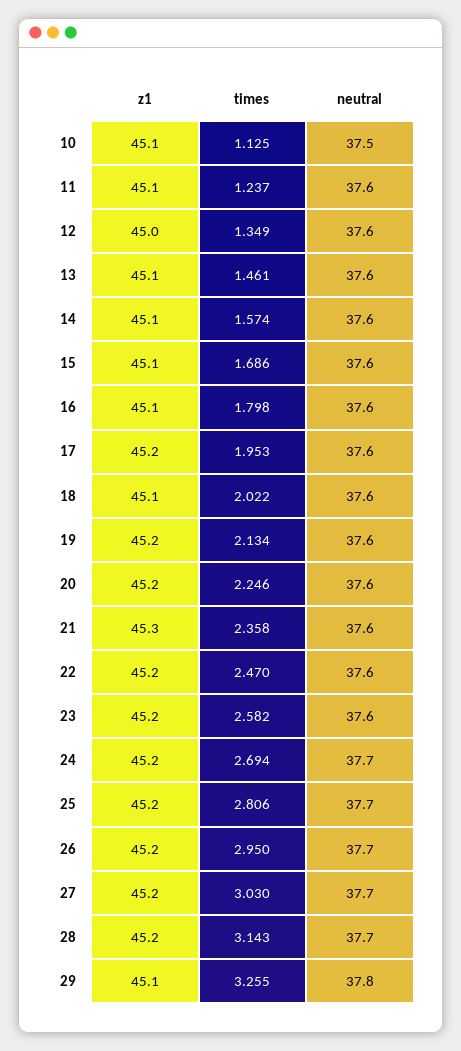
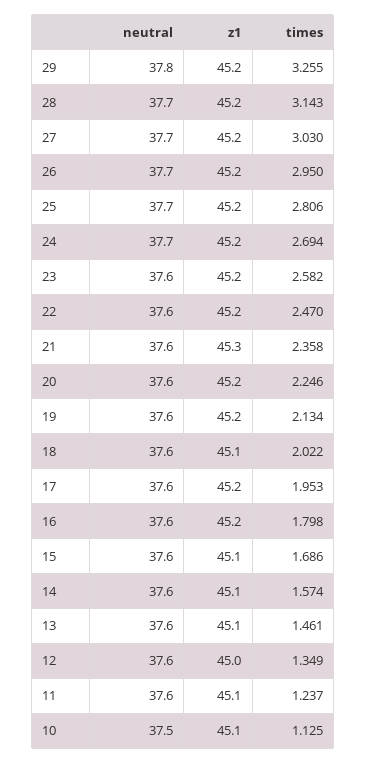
z1, 16: 45.1 -> 45.2
z1, 29: 45.1 -> 45.2

